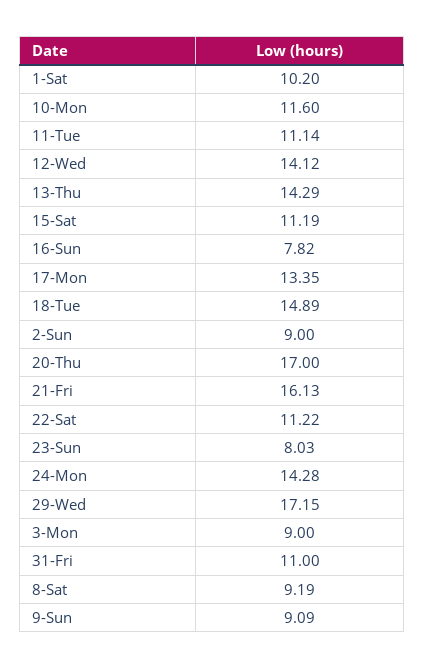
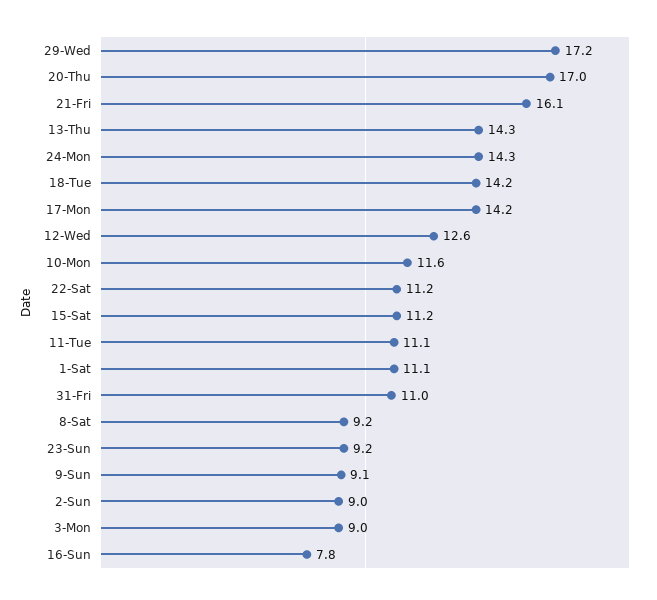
1-Sat: 10.2 -> 11.1
12-Wed: 14.12 -> 12.6
17-Mon: 13.35 -> 14.2
18-Tue: 14.89 -> 14.2
23-Sun: 8.03 -> 9.2

